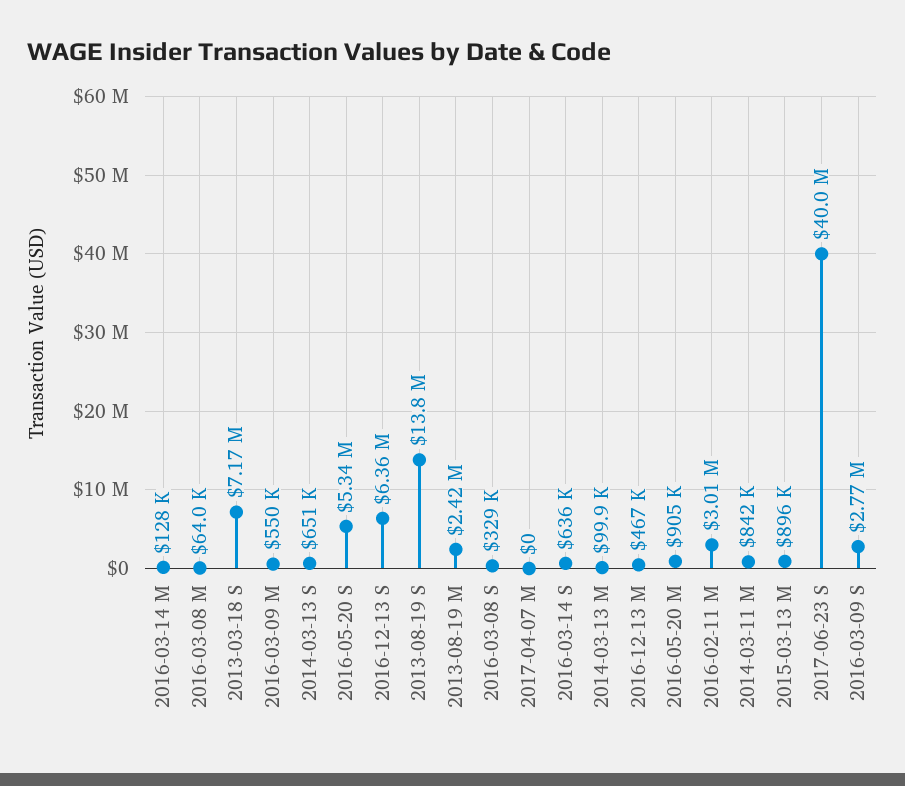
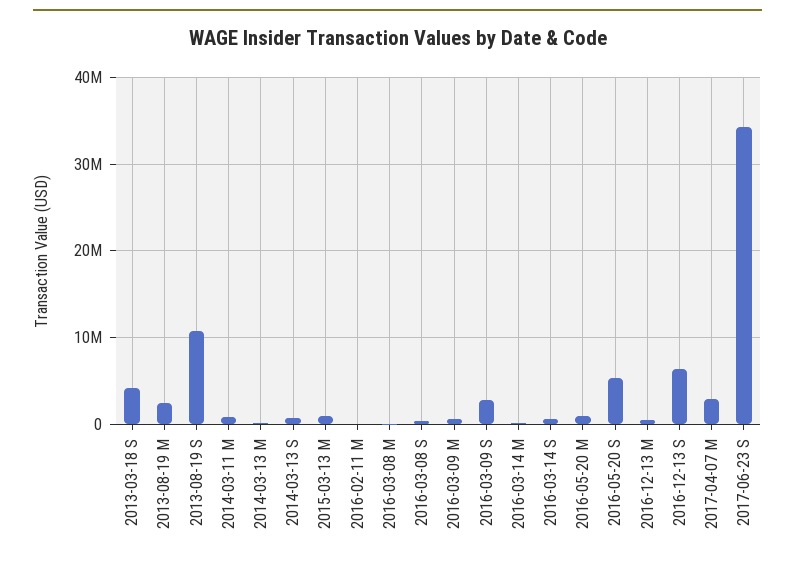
2013-03-18 S: 7170000 -> 4000000
2013-08-19 S: 13800000 -> 11000000
2017-04-07 M: 0 -> 3000000
2016-02-11 M: 3010000 -> 0
2017-06-23 S: 40000000 -> 34000000

